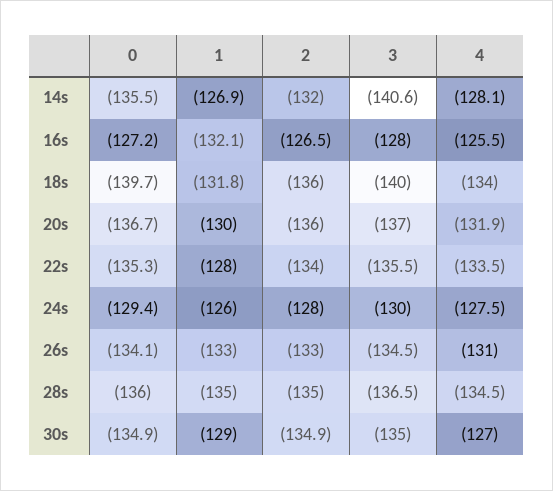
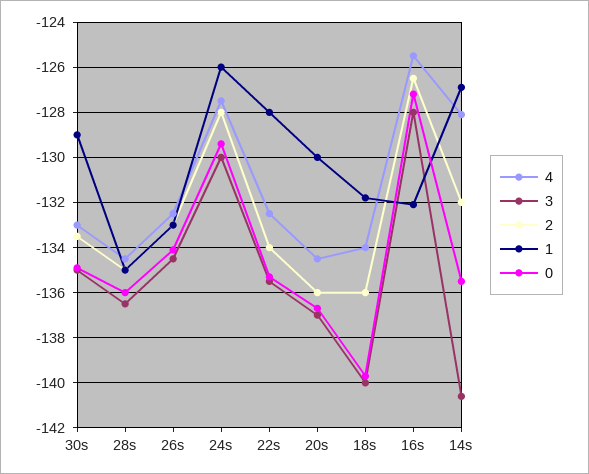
4, 20s: -131.9 -> -134.5
4, 22s: -133.5 -> -132.5
4, 26s: -131 -> -132.5
2, 30s: -134.9 -> -133.5
4, 30s: -127 -> -133

